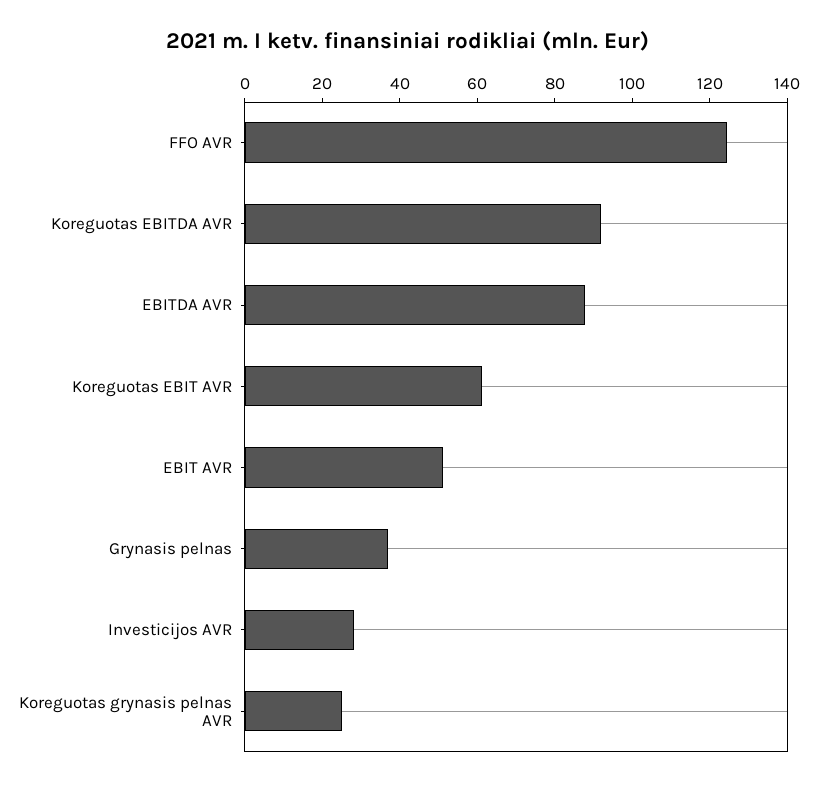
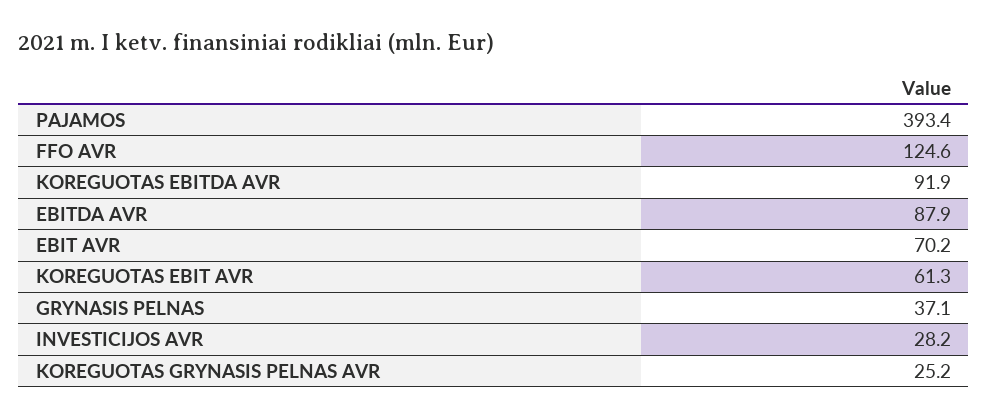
EBIT AVR: 50 -> 70.2
PAJAMOS: none -> 393.4

